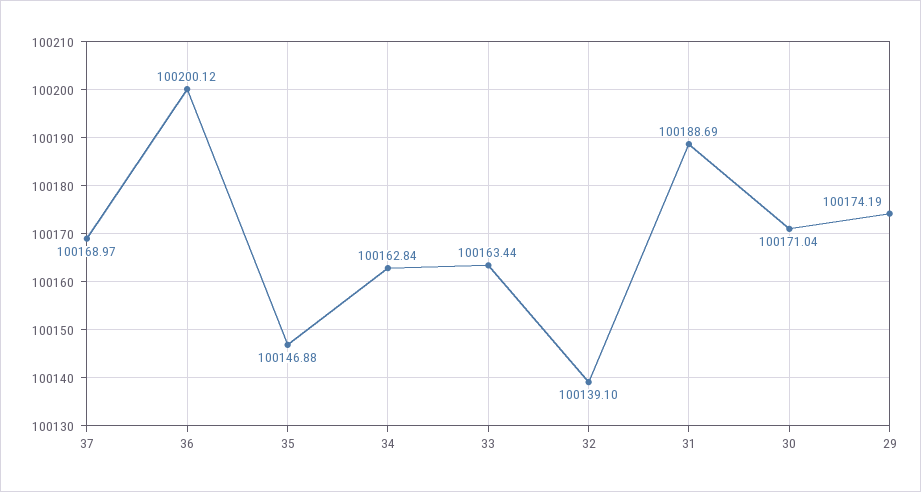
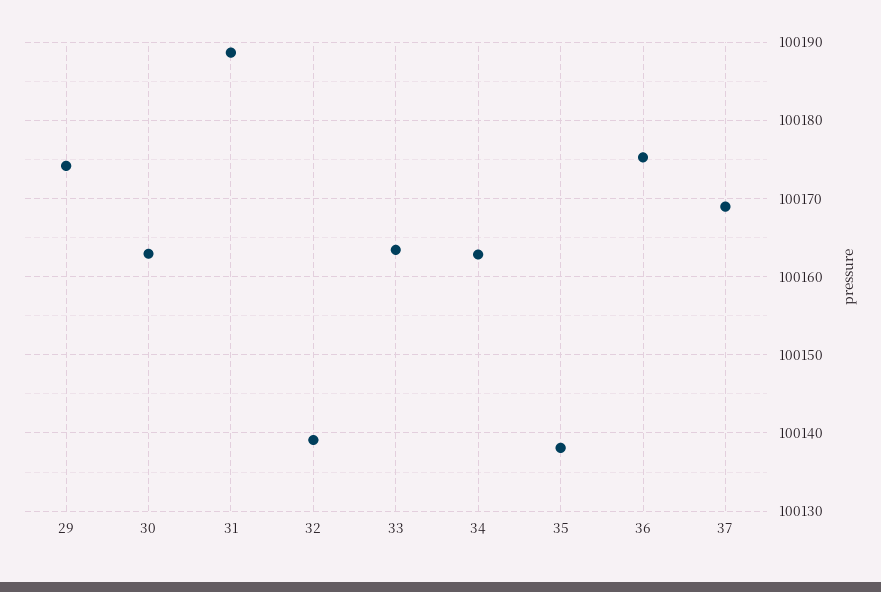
36: 100200.12 -> 100175
35: 100146.88 -> 100138
30: 100171.04 -> 100163

